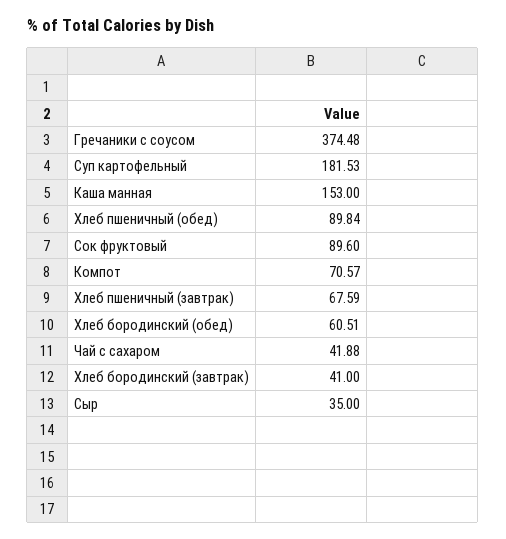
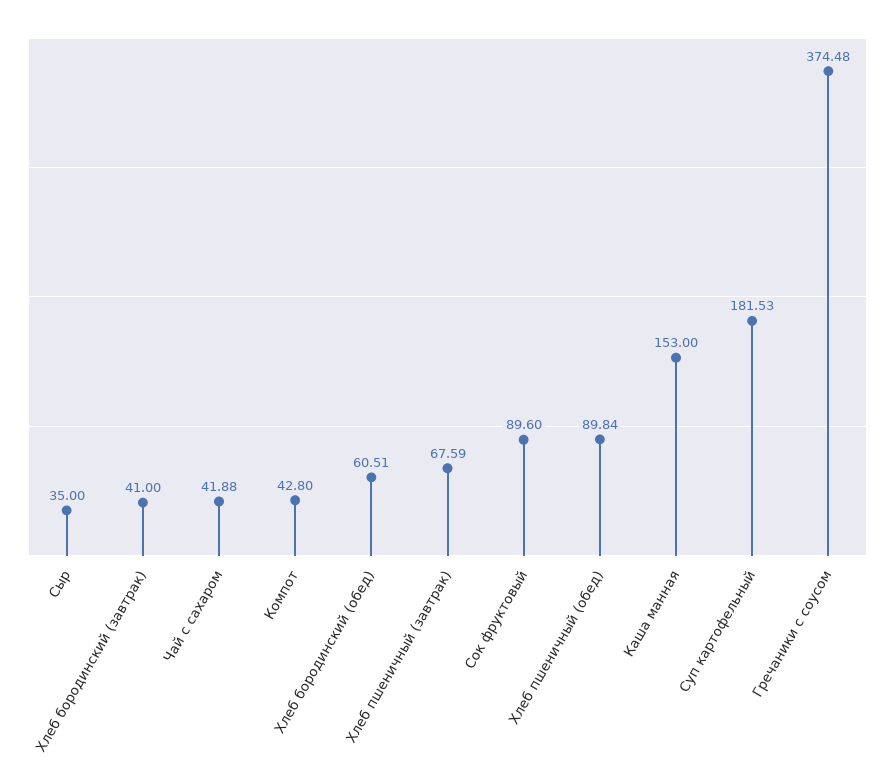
Компот: 70.57 -> 42.8

